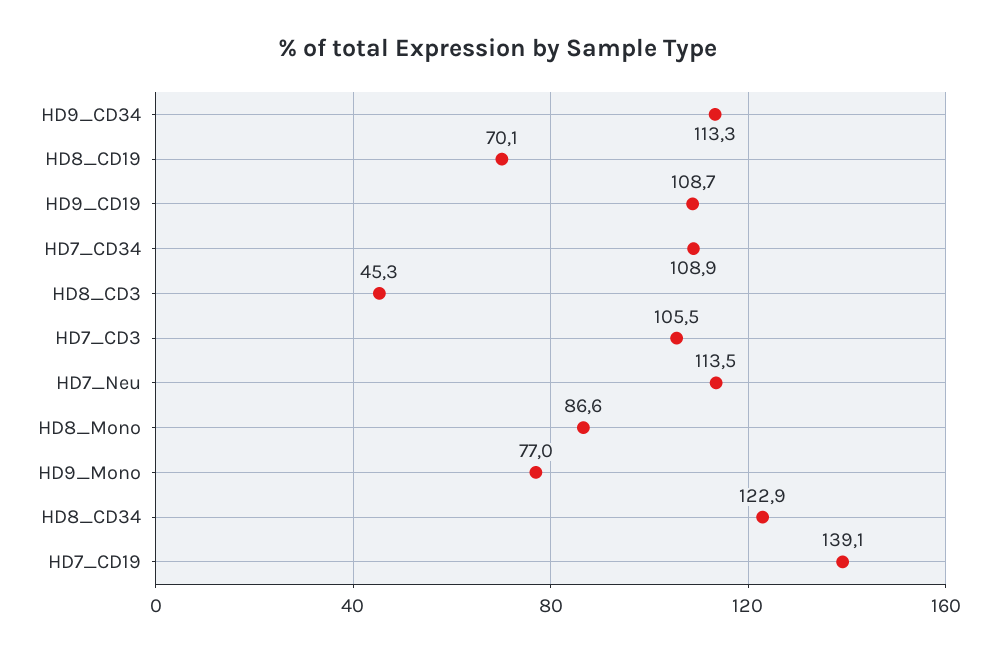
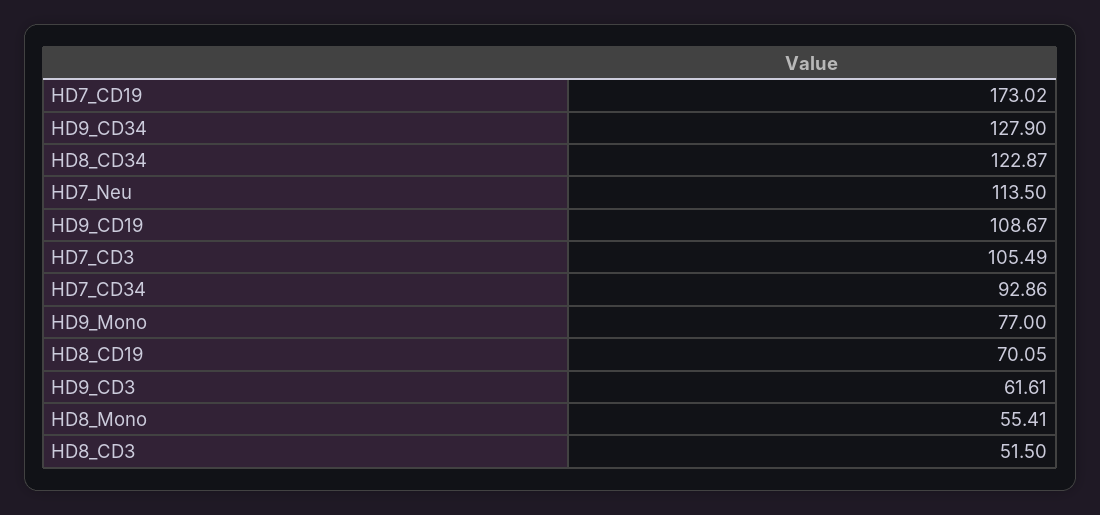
HD9_CD34: 113.3 -> 127.9
HD7_CD34: 108.9 -> 92.86
HD8_CD3: 45.3 -> 51.5
HD8_Mono: 86.6 -> 55.41
HD7_CD19: 139.1 -> 173.02
HD9_CD3: none -> 61.61

